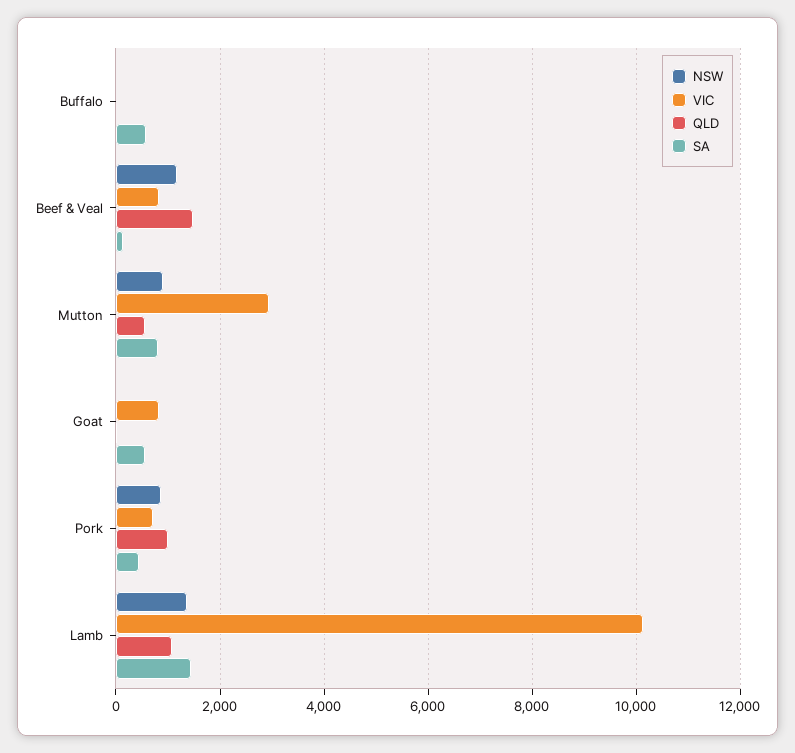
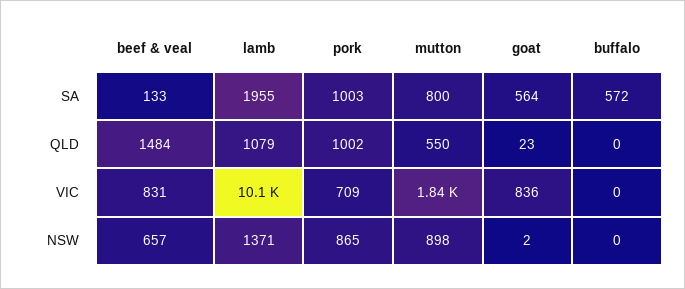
NSW, Beef & Veal: 1200 -> 657
VIC, Mutton: 3000 -> 1840
SA, Pork: 400 -> 1003
SA, Lamb: 1400 -> 1955

